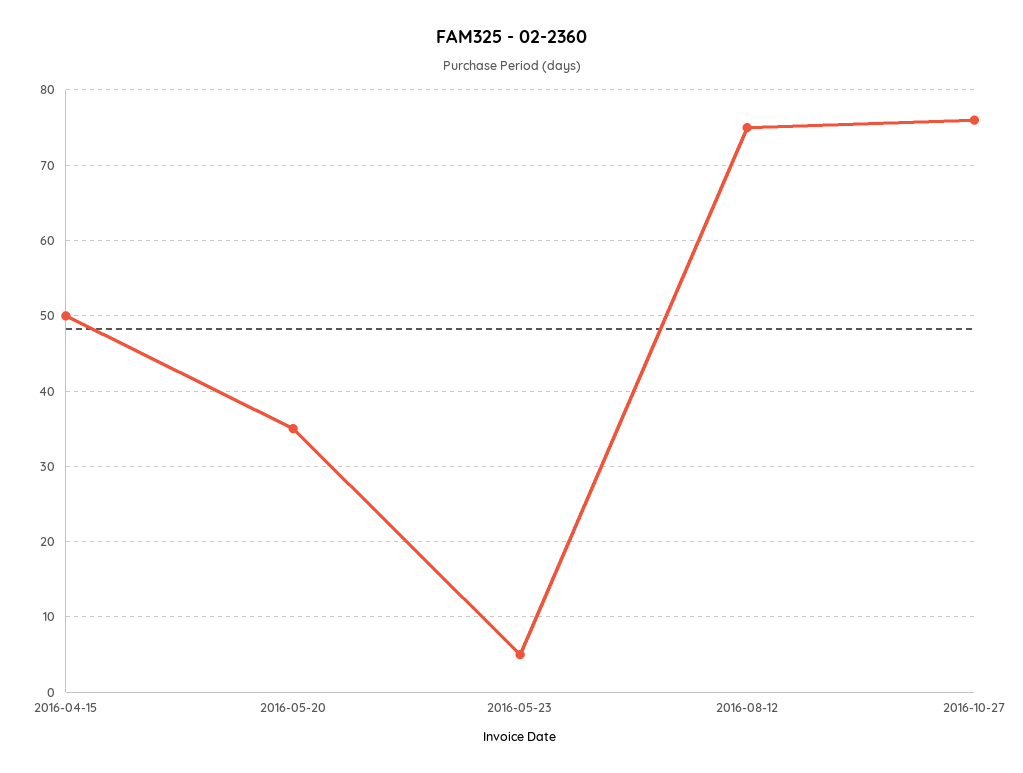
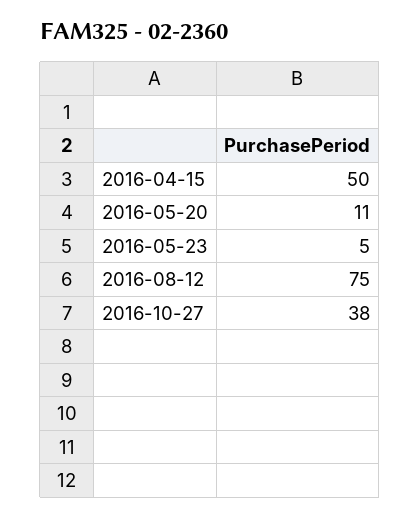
2016-05-20: 35 -> 11
2016-10-27: 76 -> 38

